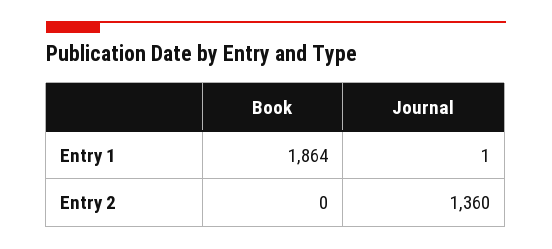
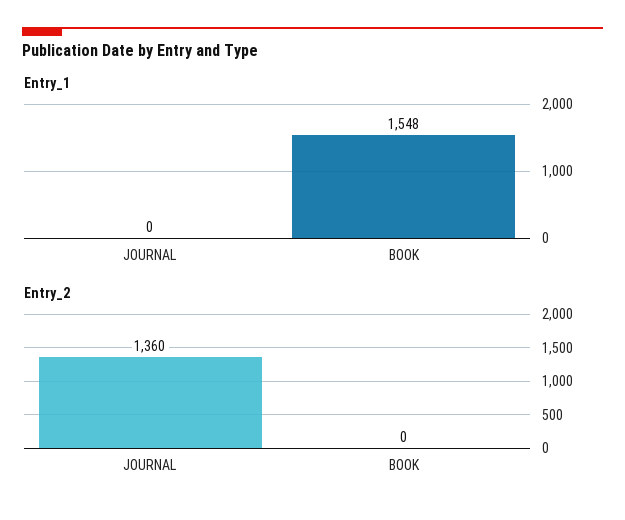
Entry 1, Book: 1864 -> 1548
Entry 1, Journal: 1 -> 0

